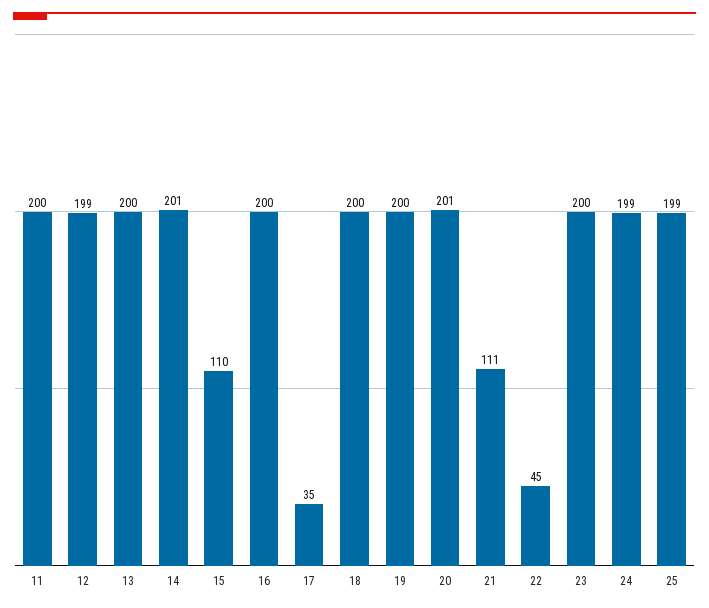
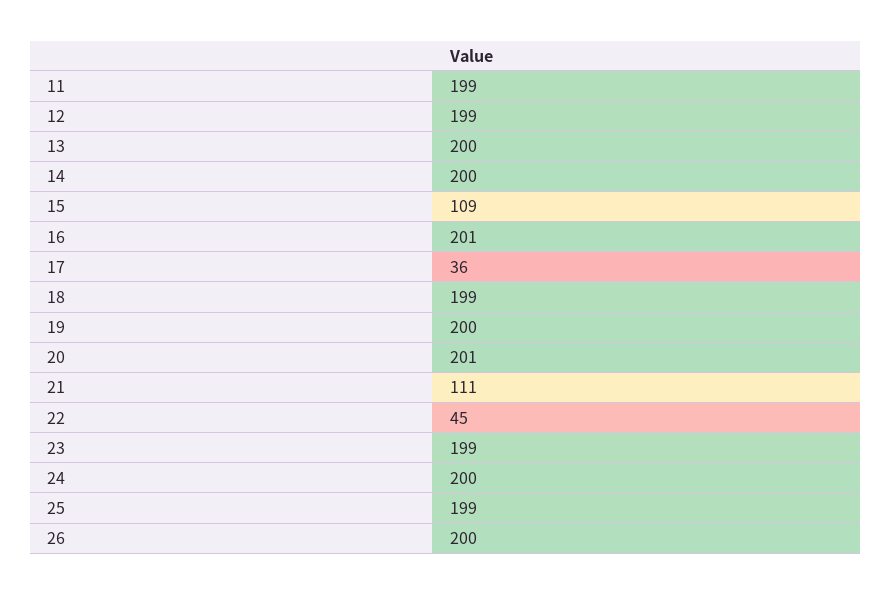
11: 200 -> 199
14: 201 -> 200
15: 110 -> 109
16: 200 -> 201
17: 35 -> 36
18: 200 -> 199
23: 200 -> 199
24: 199 -> 200
26: none -> 200

